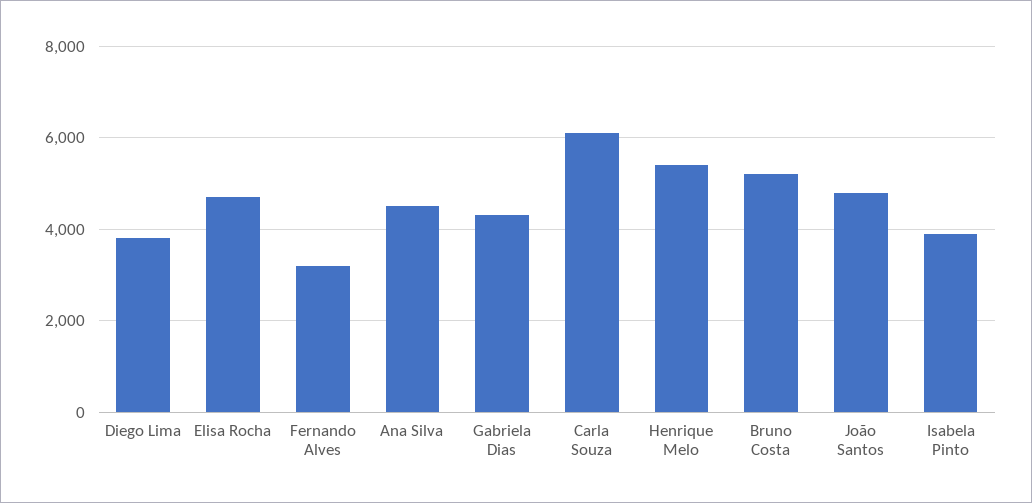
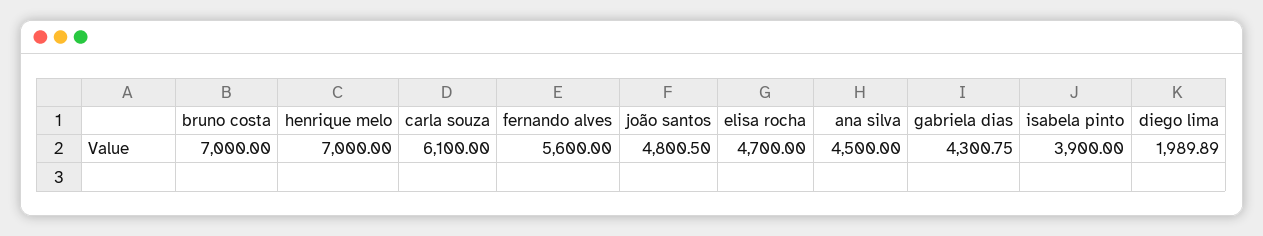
Diego Lima: 3800 -> 1989.89
Fernando Alves: 3200 -> 5600
Henrique Melo: 5400 -> 7000
Bruno Costa: 5200 -> 7000

